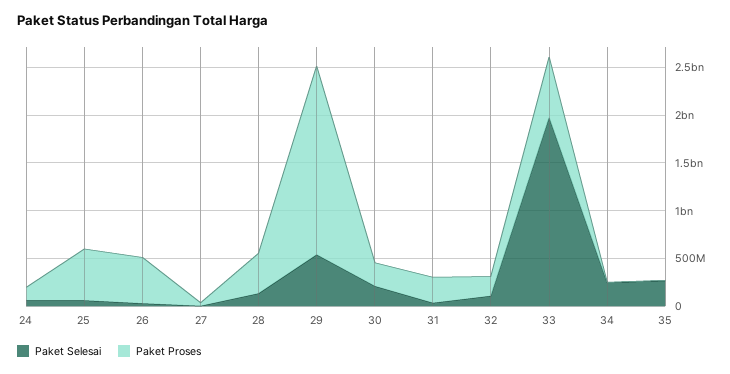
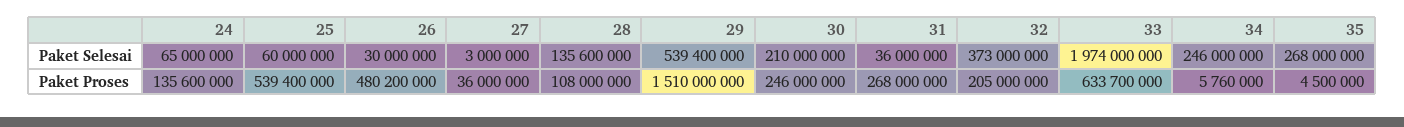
Paket Proses, 28: 400000000 -> 108000000
Paket Proses, 29: 2000000000 -> 1510000000
Paket Selesai, 32: 100000000 -> 373000000

